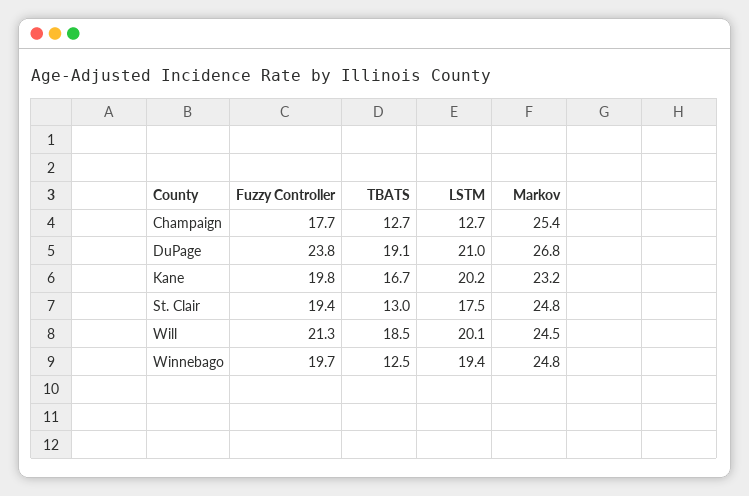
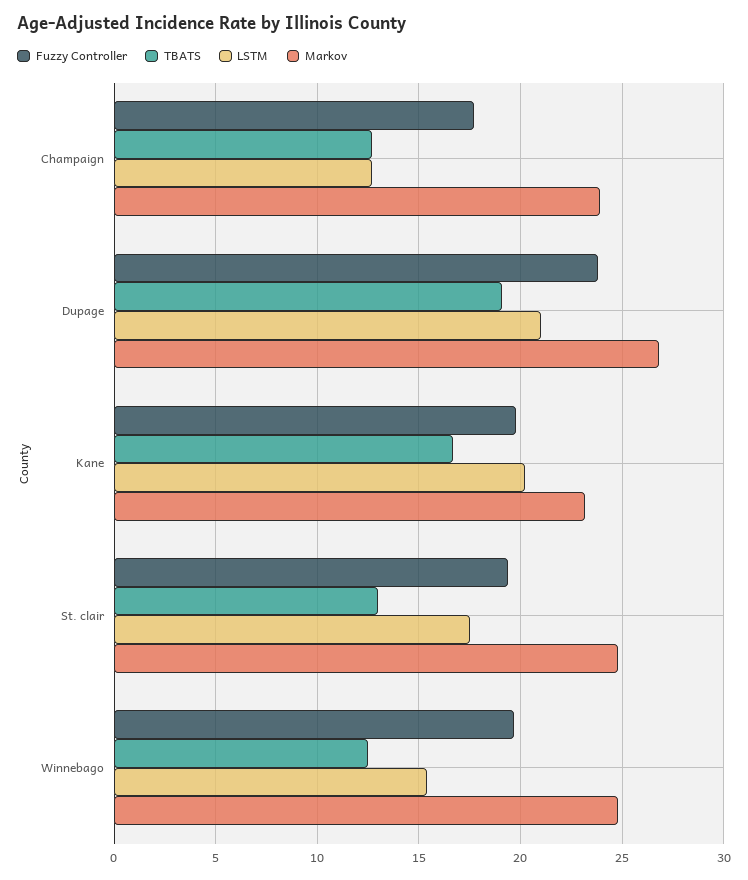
Markov, Champaign: 25.4 -> 24
Fuzzy Controller, Will: 21.3 -> none
TBATS, Will: 18.5 -> none
LSTM, Will: 20.1 -> none
Markov, Will: 24.5 -> none
LSTM, Winnebago: 19.4 -> 15.5

